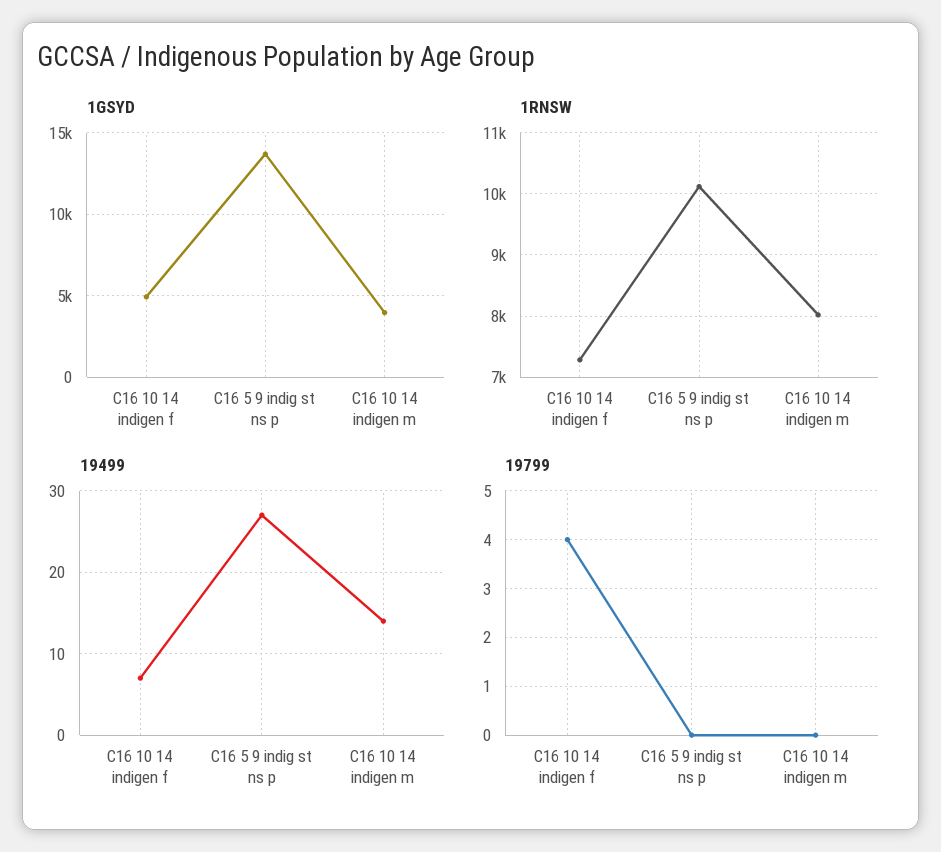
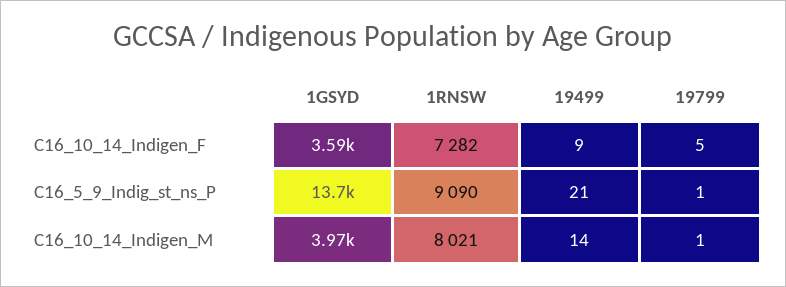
1GSYD, C16 10 14 indigen f: 5000 -> 3590
1RNSW, C16 5 9 indig st ns p: 10100 -> 9090
19499, C16 10 14 indigen f: 7 -> 9
19499, C16 5 9 indig st ns p: 27 -> 21
19799, C16 10 14 indigen f: 4 -> 5
19799, C16 5 9 indig st ns p: 0 -> 1
19799, C16 10 14 indigen m: 0 -> 1

